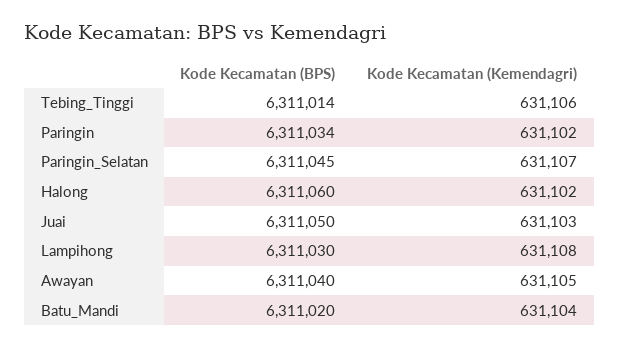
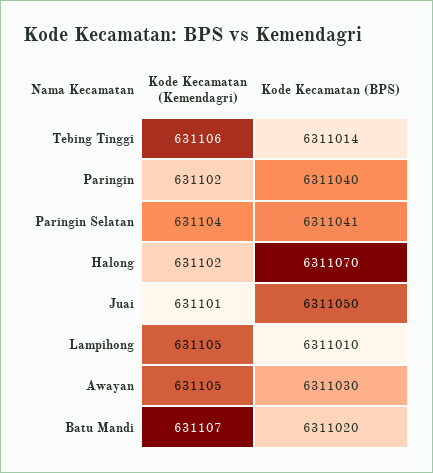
Kode Kecamatan (BPS), Paringin: 6311034 -> 6311040
Kode Kecamatan (BPS), Paringin_Selatan: 6311045 -> 6311041
Kode Kecamatan (Kemendagri), Paringin_Selatan: 631107 -> 631104
Kode Kecamatan (BPS), Halong: 6311060 -> 6311070
Kode Kecamatan (Kemendagri), Juai: 631103 -> 631101
Kode Kecamatan (BPS), Lampihong: 6311030 -> 6311010
Kode Kecamatan (Kemendagri), Lampihong: 631108 -> 631105
Kode Kecamatan (BPS), Awayan: 6311040 -> 6311030
Kode Kecamatan (Kemendagri), Batu_Mandi: 631104 -> 631107

